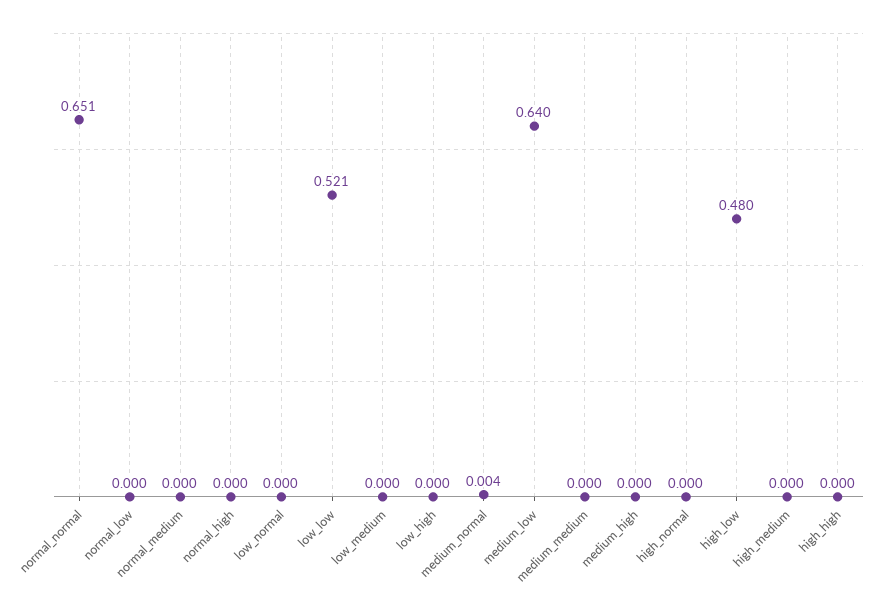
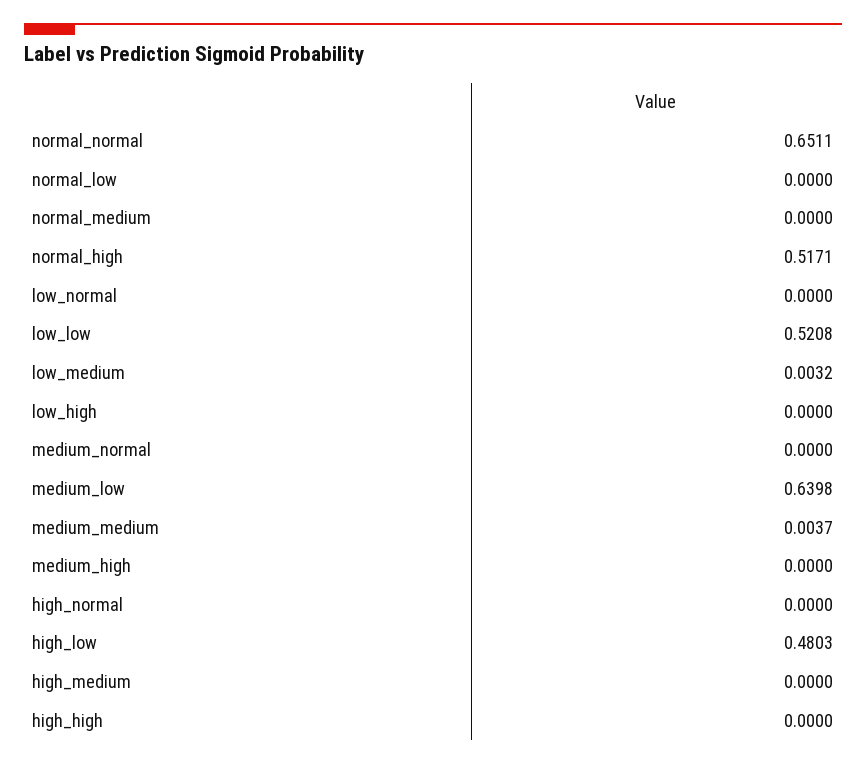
normal_high: 0 -> 0.5171
low_medium: 0 -> 0.0032
medium_normal: 0.004 -> 0
medium_medium: 0 -> 0.0037

